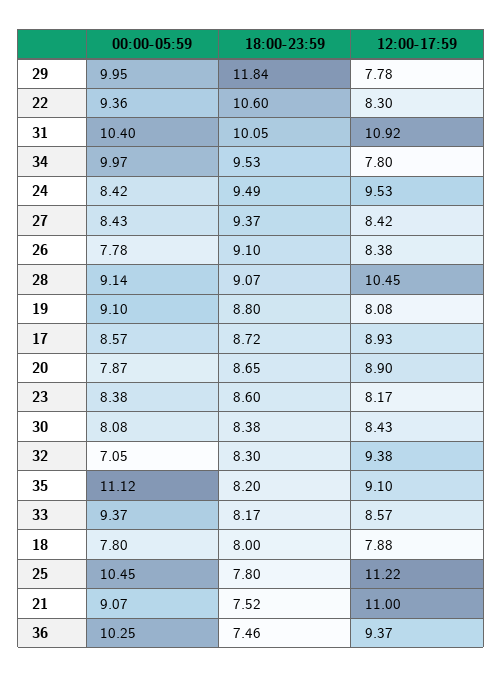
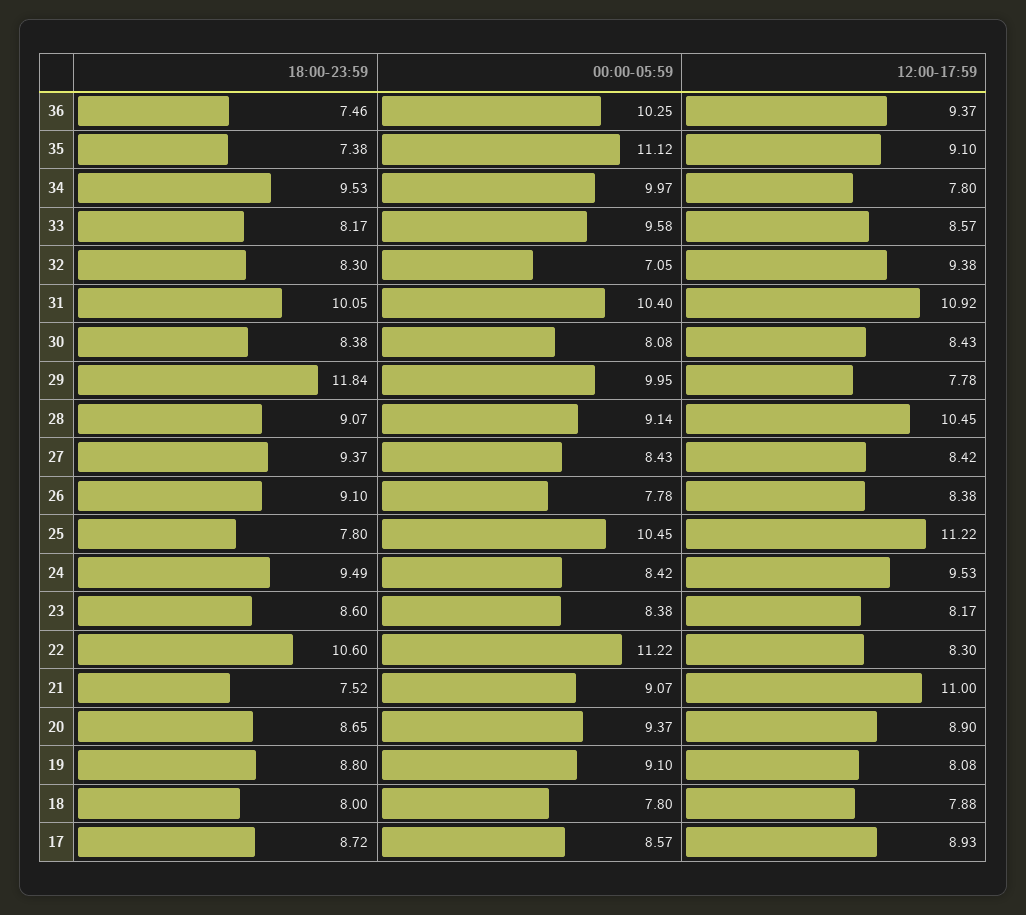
00:00-05:59, 22: 9.36 -> 11.22
00:00-05:59, 20: 7.87 -> 9.37
18:00-23:59, 35: 8.2 -> 7.38
00:00-05:59, 33: 9.37 -> 9.58

